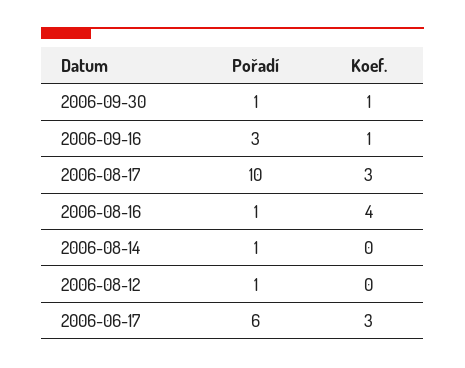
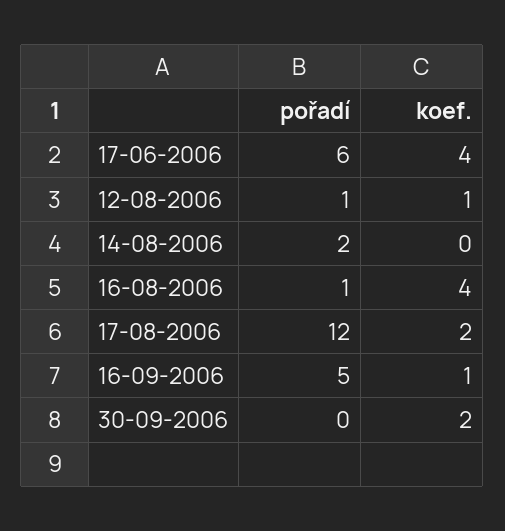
Pořadí, 2006-09-30: 1 -> 0
Koef., 2006-09-30: 1 -> 2
Pořadí, 2006-09-16: 3 -> 5
Pořadí, 2006-08-17: 10 -> 12
Koef., 2006-08-17: 3 -> 2
Pořadí, 2006-08-14: 1 -> 2
Koef., 2006-08-12: 0 -> 1
Koef., 2006-06-17: 3 -> 4

